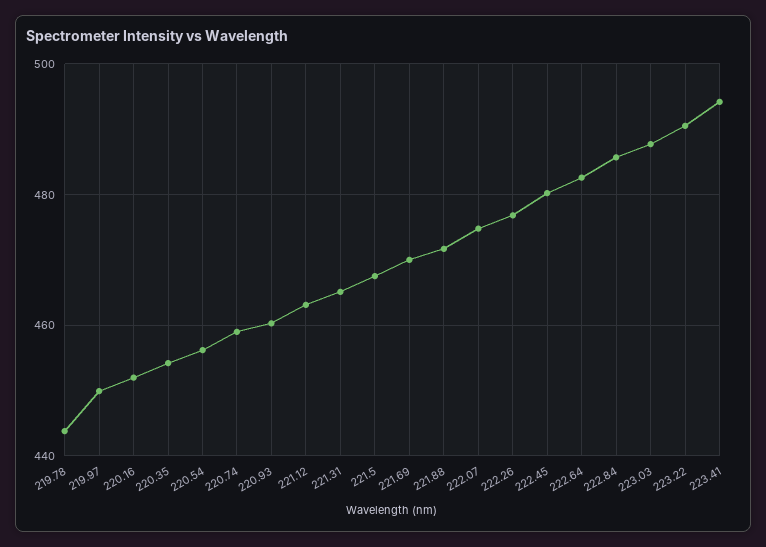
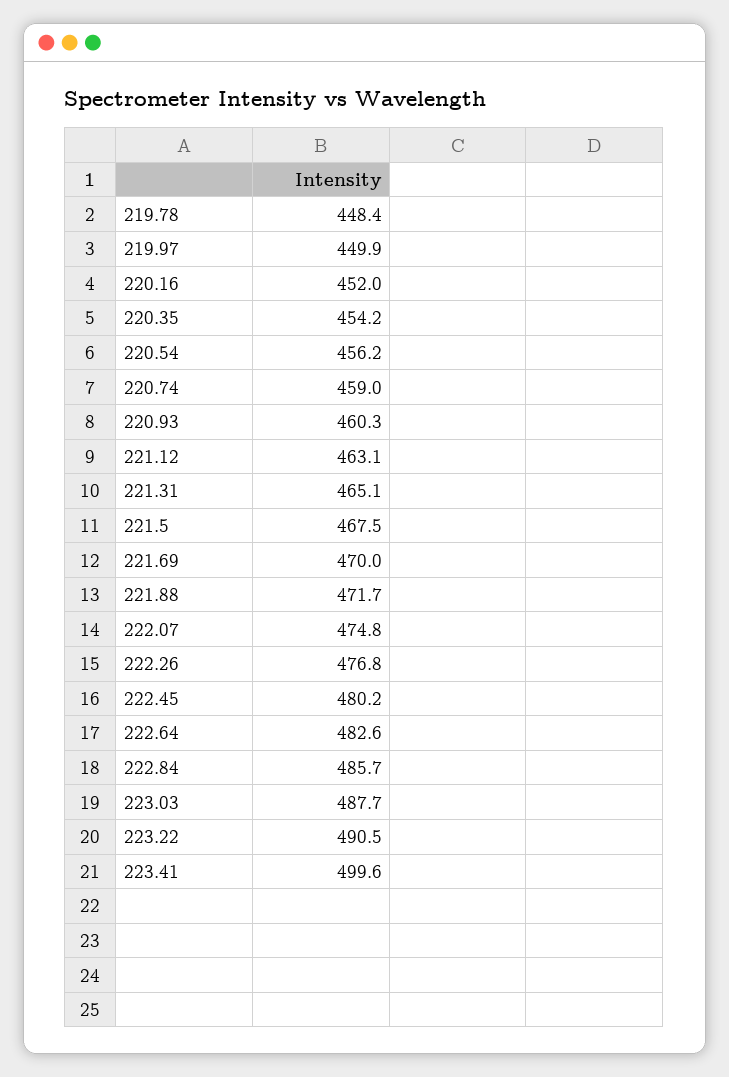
219.78: 444 -> 448.4
223.41: 494 -> 499.6

